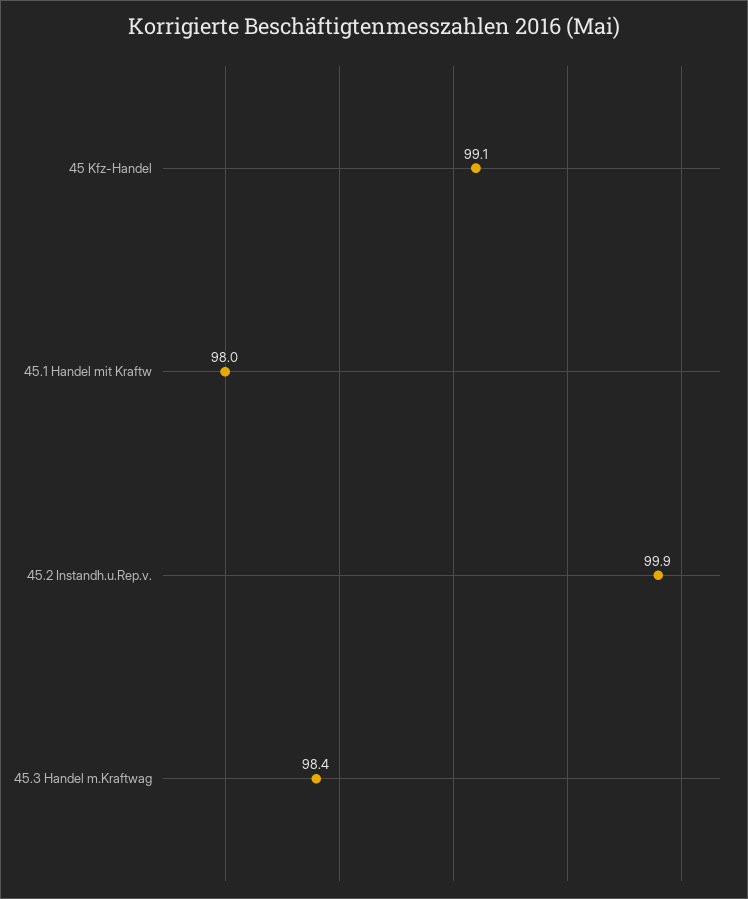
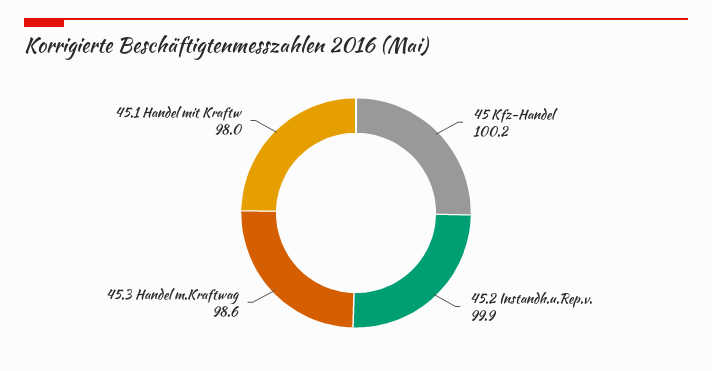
45 Kfz-Handel: 99.1 -> 100.2
45.3 Handel m.Kraftwag: 98.4 -> 98.6

